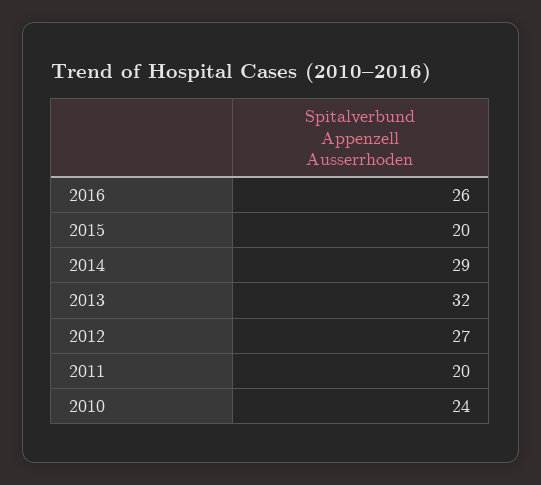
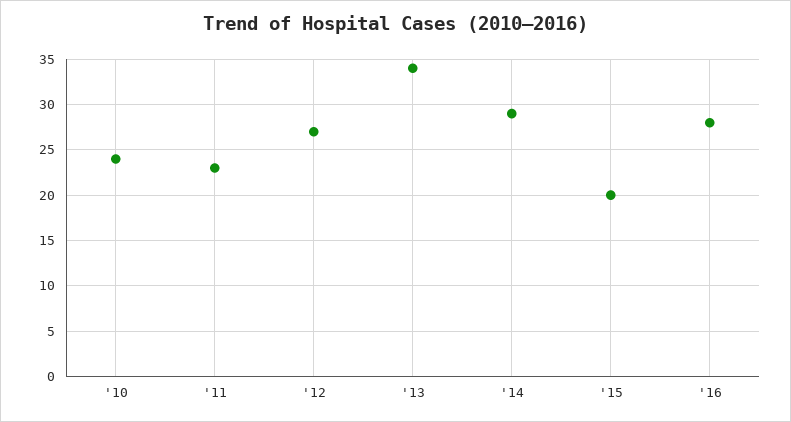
2016: 26 -> 28
2013: 32 -> 34
2011: 20 -> 23

